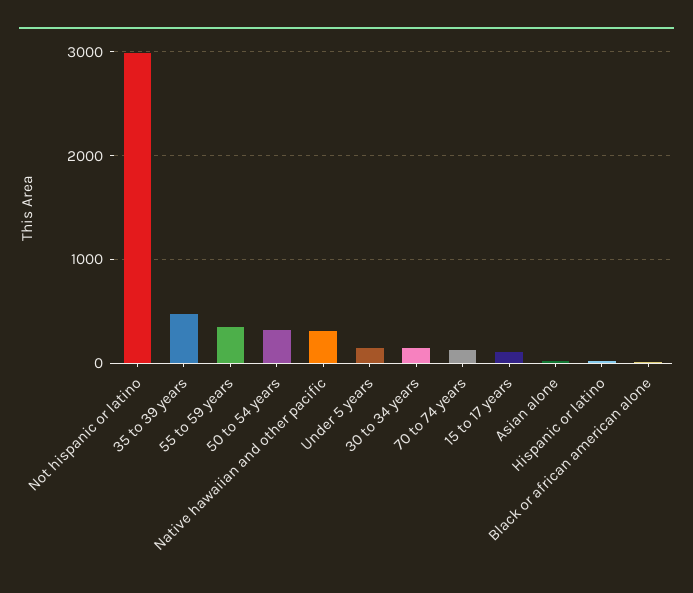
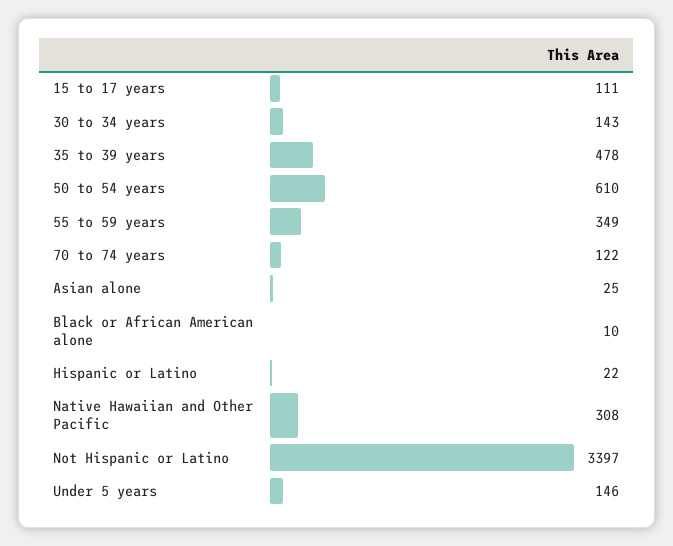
Not hispanic or latino: 3000 -> 3397
50 to 54 years: 300 -> 610

